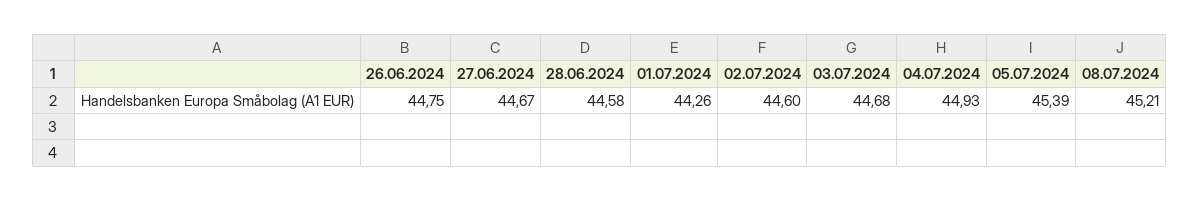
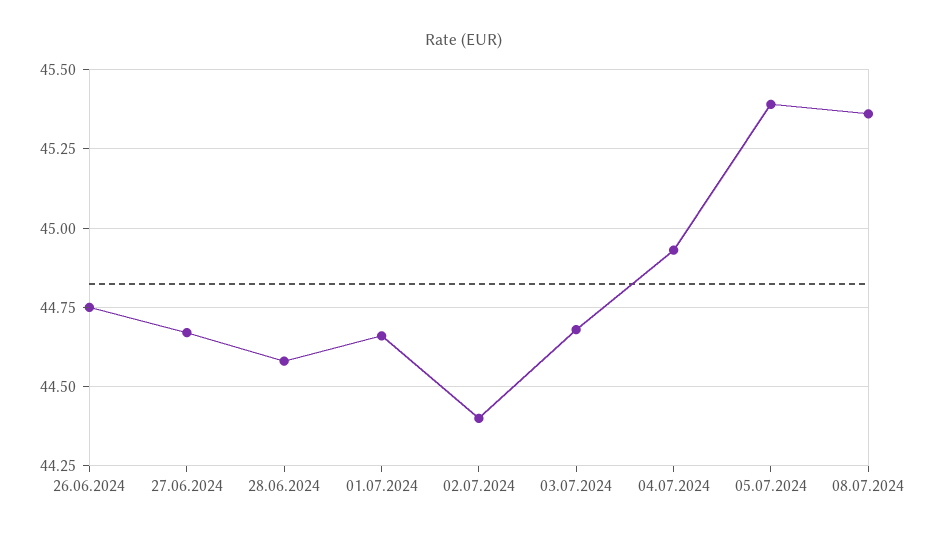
01.07.2024: 44.26 -> 44.65
02.07.2024: 44.6 -> 44.4
08.07.2024: 45.21 -> 45.35

